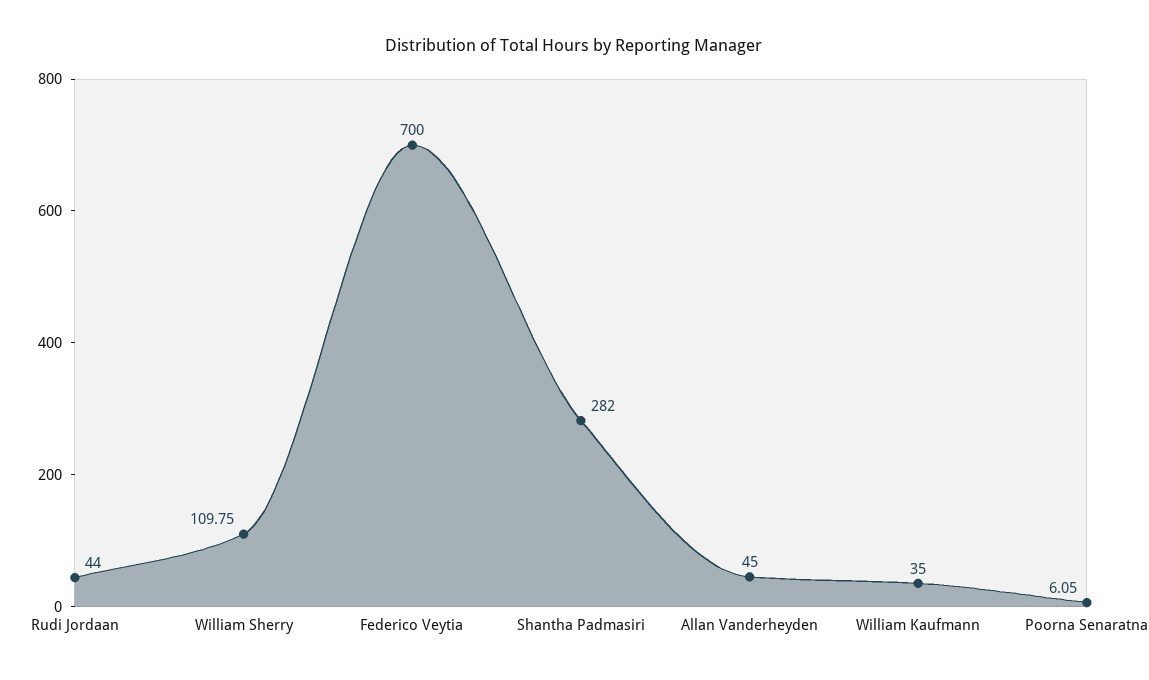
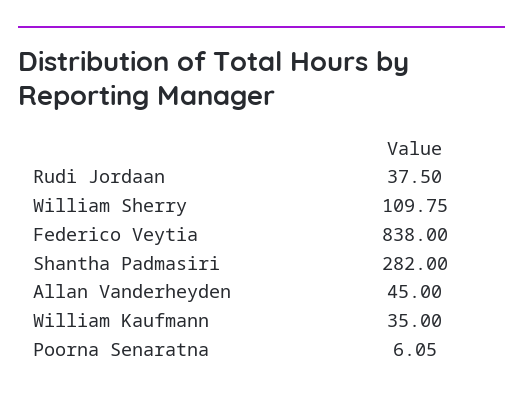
Rudi Jordaan: 44 -> 37.5
Federico Veytia: 700 -> 838

